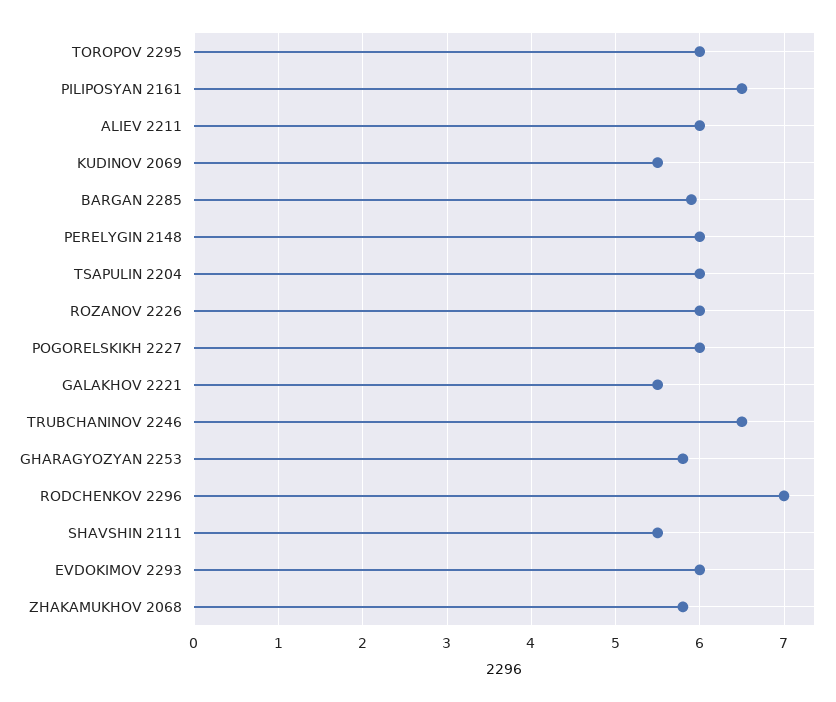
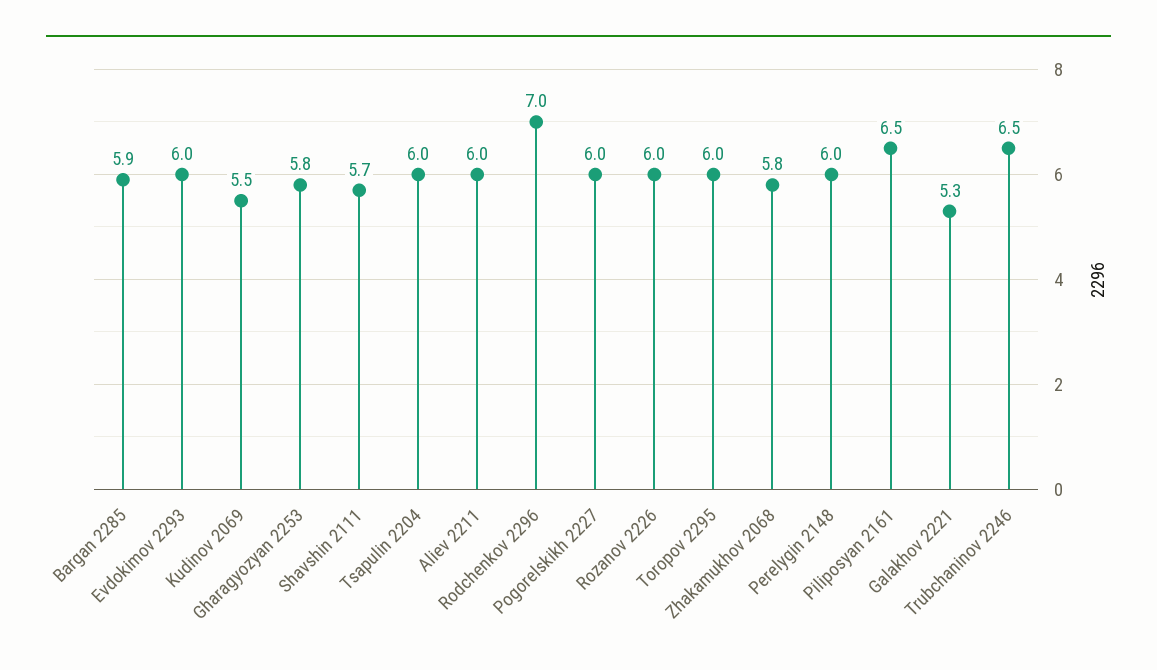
GALAKHOV 2221: 5.5 -> 5.3
SHAVSHIN 2111: 5.5 -> 5.7

